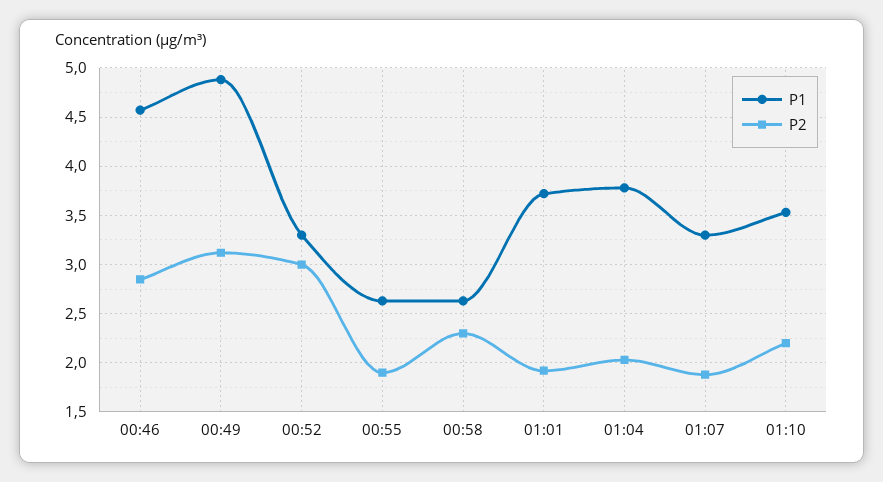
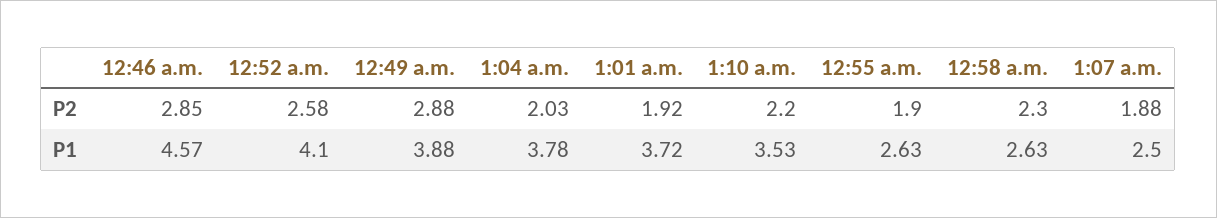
P1, 00:49: 4.9 -> 3.88
P2, 00:49: 3.1 -> 2.88
P1, 00:52: 3.3 -> 4.1
P2, 00:52: 3 -> 2.58
P1, 01:07: 3.3 -> 2.5

